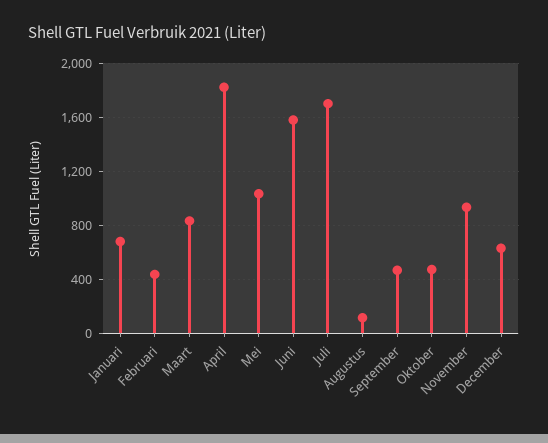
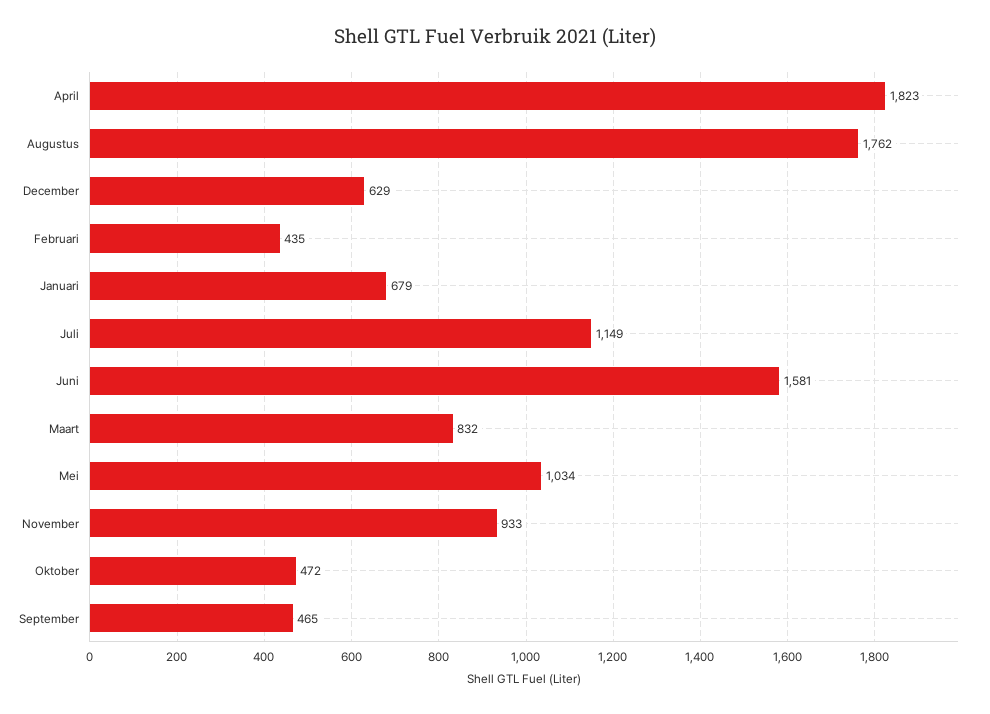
Juli: 1700 -> 1149
Augustus: 100 -> 1762

